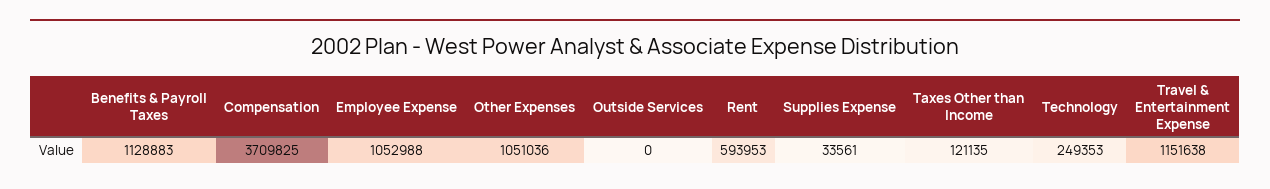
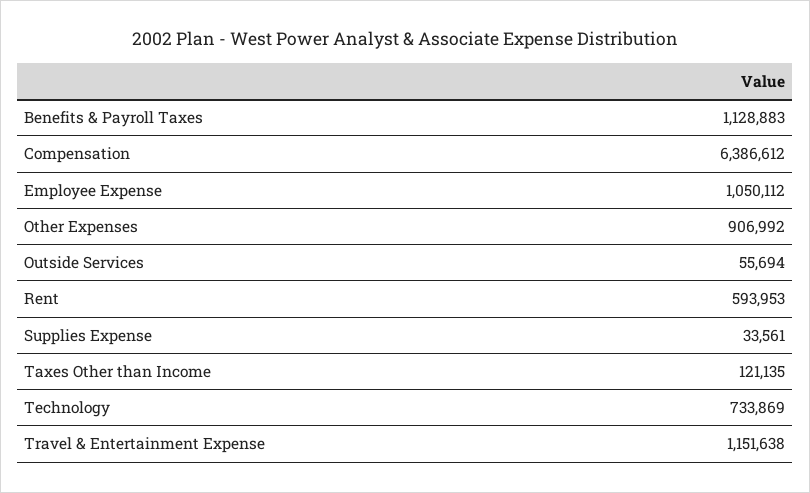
Compensation: 3709825 -> 6386612
Employee Expense: 1052988 -> 1050112
Other Expenses: 1051036 -> 906992
Outside Services: 0 -> 55694
Technology: 249353 -> 733869

